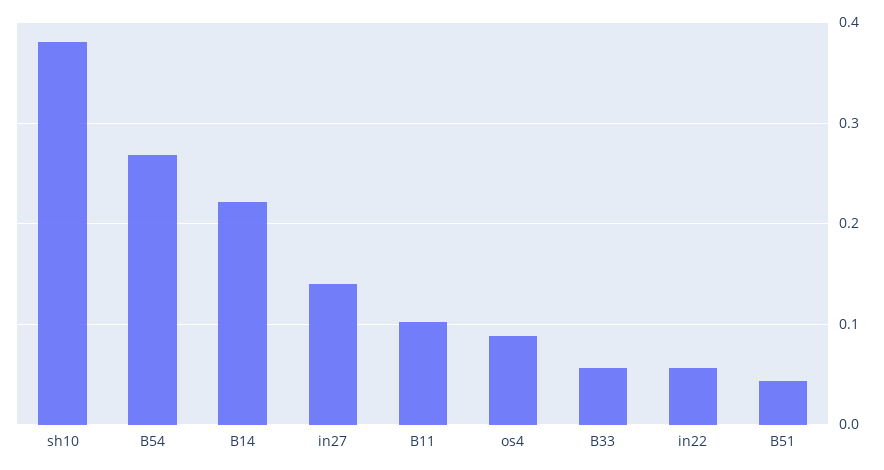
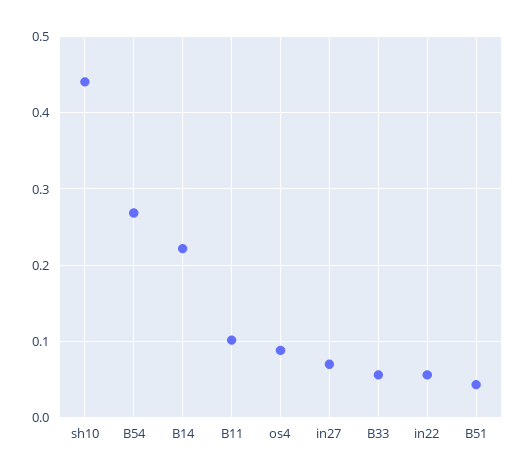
sh10: 0.38 -> 0.44
in27: 0.14 -> 0.07

